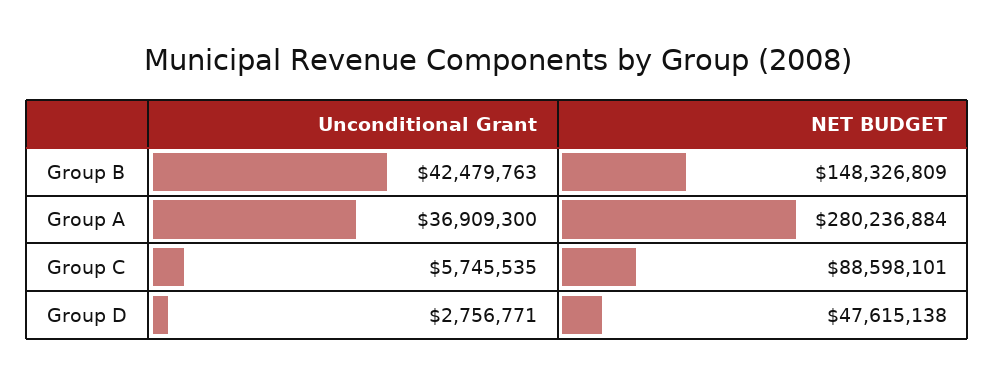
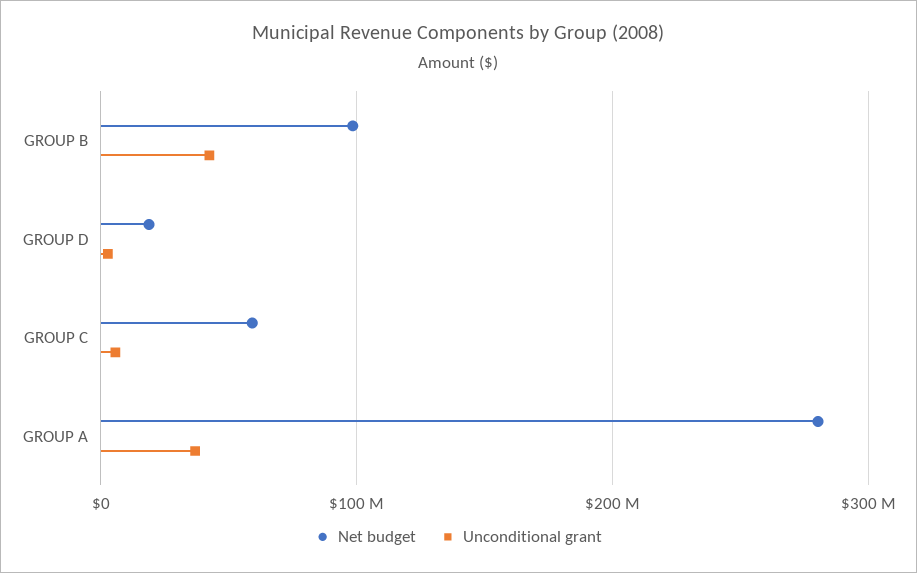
NET BUDGET, Group B: 148326809 -> 100000000
NET BUDGET, Group C: 88598101 -> 60000000
NET BUDGET, Group D: 47615138 -> 20000000

